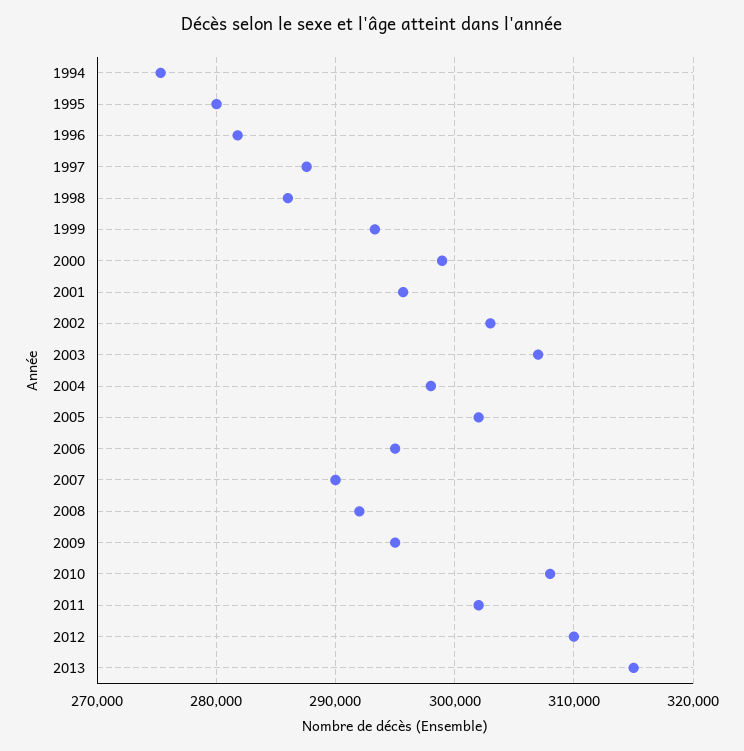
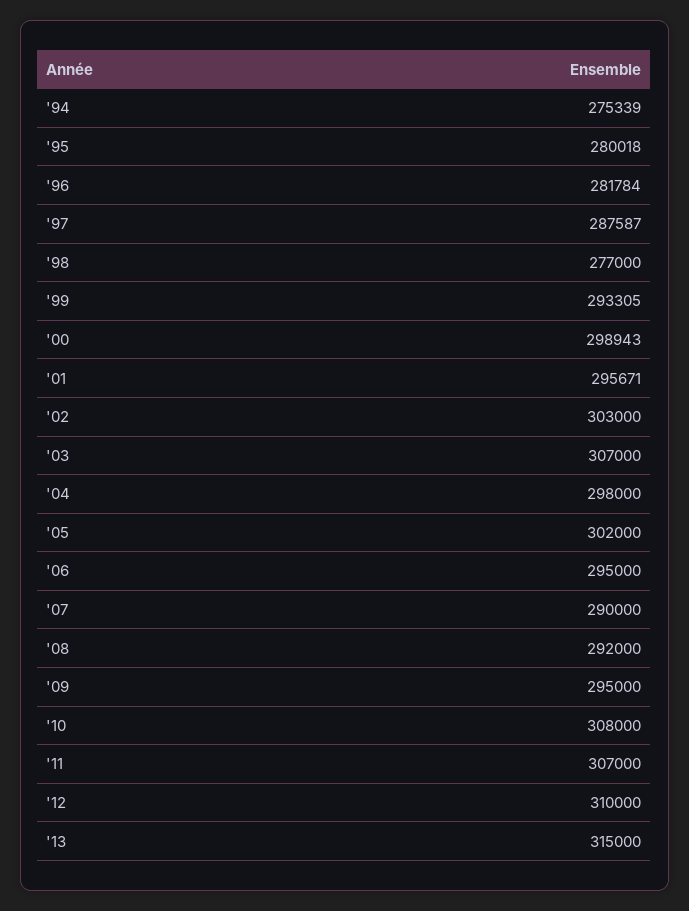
1998: 286000 -> 277000
2011: 302000 -> 307000

